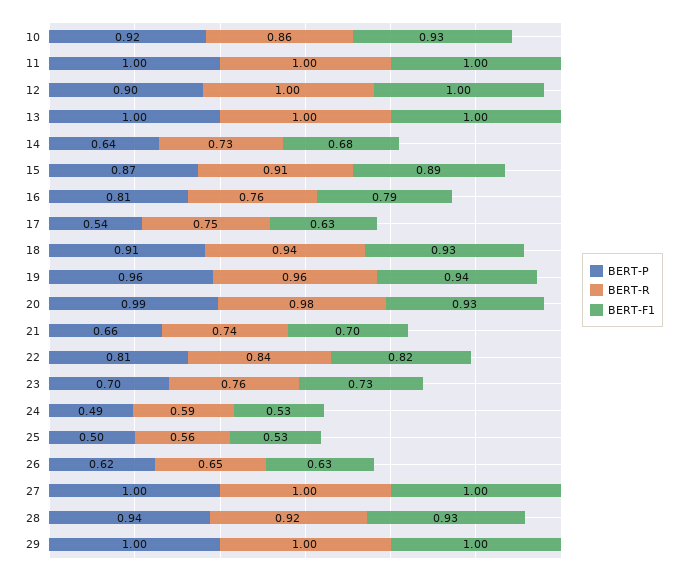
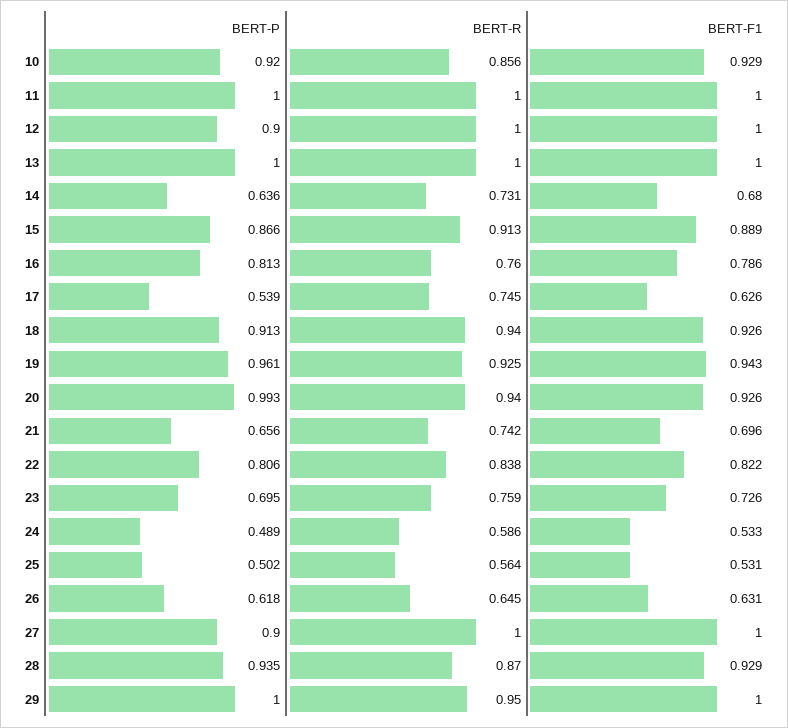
BERT-R, 19: 0.96 -> 0.925
BERT-R, 20: 0.98 -> 0.94
BERT-P, 27: 1 -> 0.9
BERT-R, 28: 0.92 -> 0.87
BERT-R, 29: 1 -> 0.95

